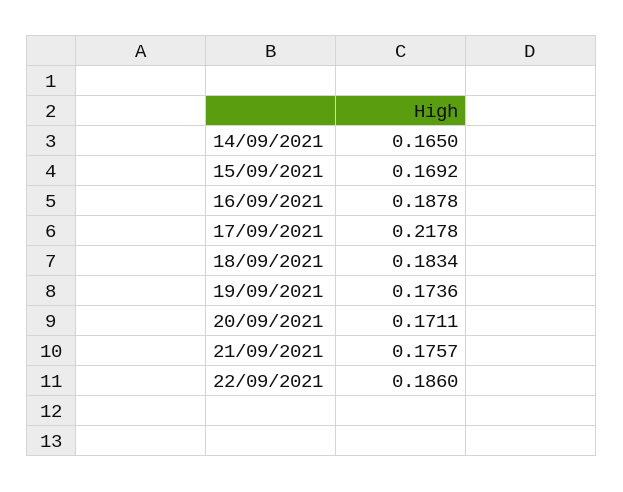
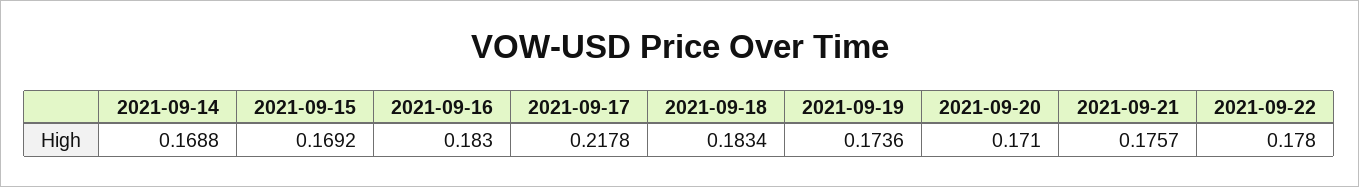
14/09/2021: 0.165 -> 0.1688
16/09/2021: 0.1878 -> 0.183
20/09/2021: 0.1711 -> 0.171
22/09/2021: 0.186 -> 0.178

